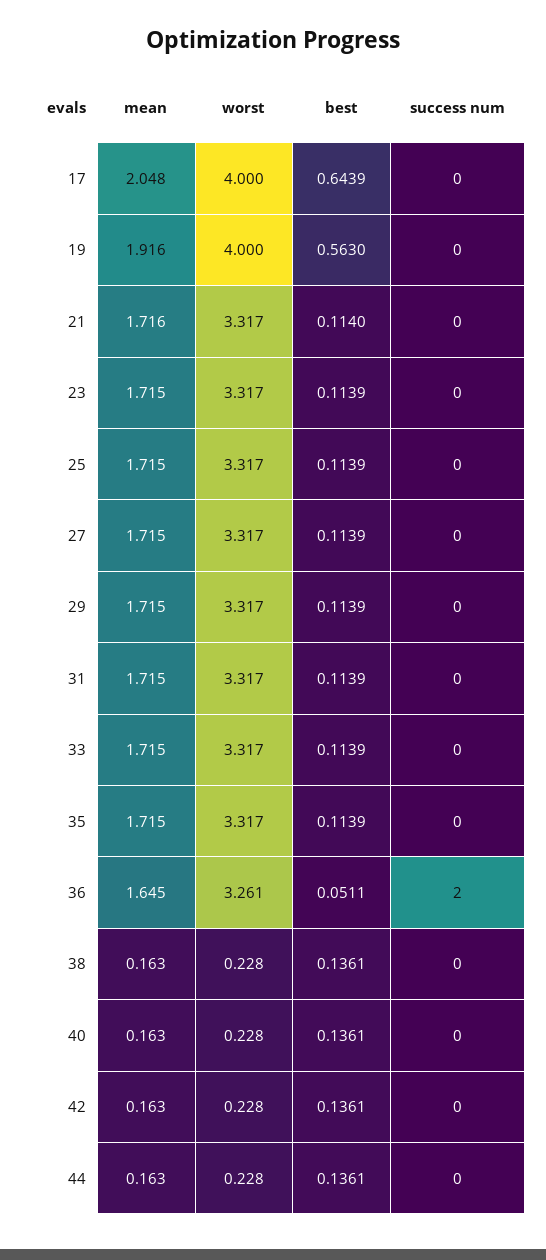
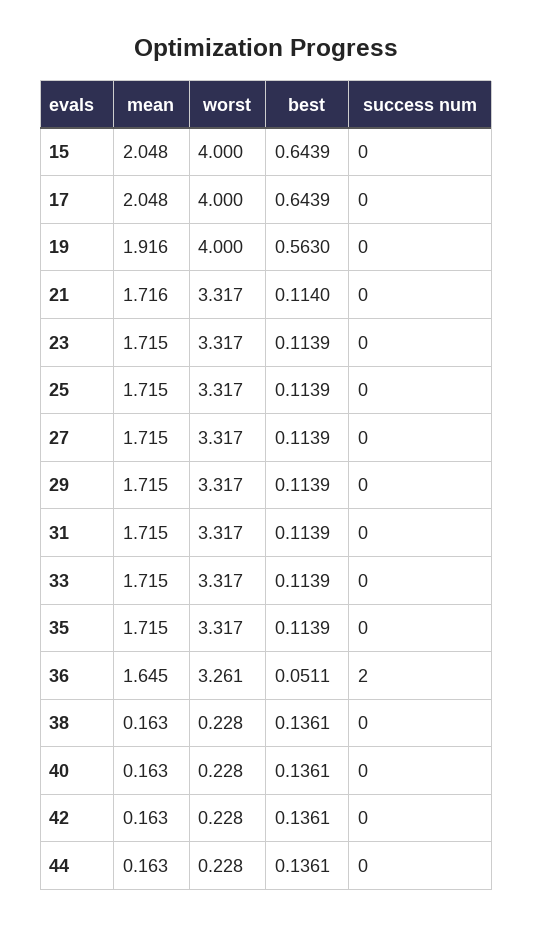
mean, 15: none -> 2.048
worst, 15: none -> 4
best, 15: none -> 0.6439
success num, 15: none -> 0

